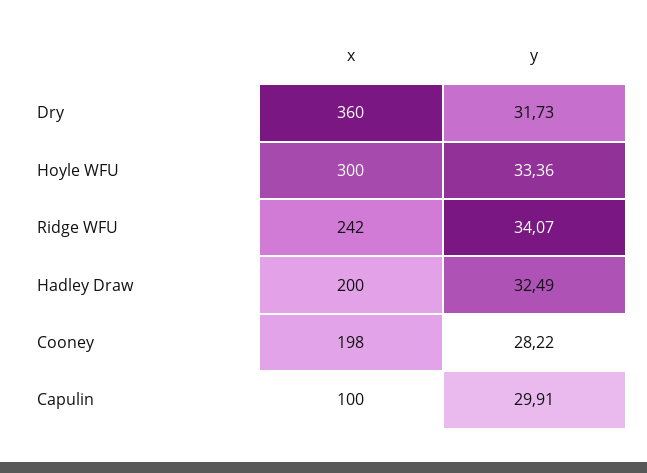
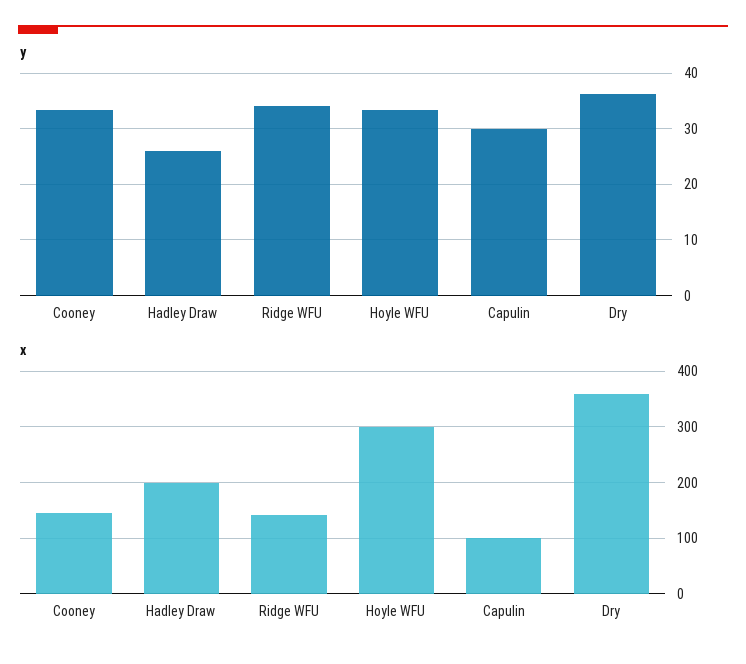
y, Dry: 31.73 -> 36
x, Ridge WFU: 242 -> 140
y, Hadley Draw: 32.49 -> 26
x, Cooney: 198 -> 140
y, Cooney: 28.22 -> 34

